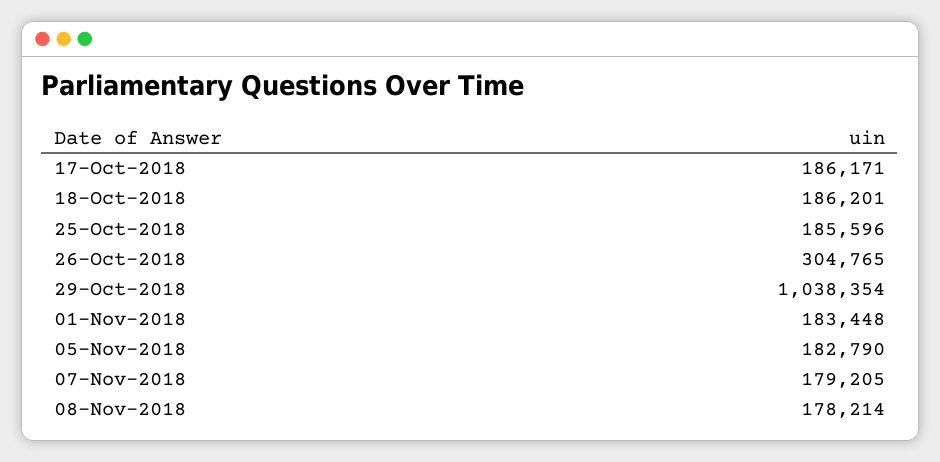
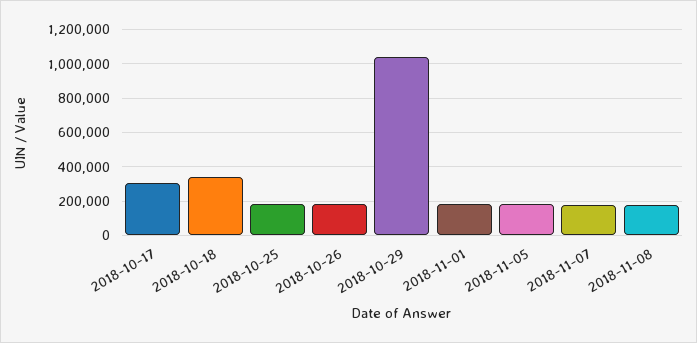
17-Oct-2018: 186171 -> 300000
18-Oct-2018: 186201 -> 350000
26-Oct-2018: 304765 -> 200000

